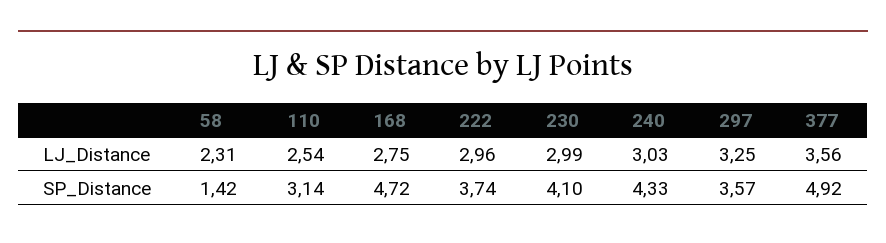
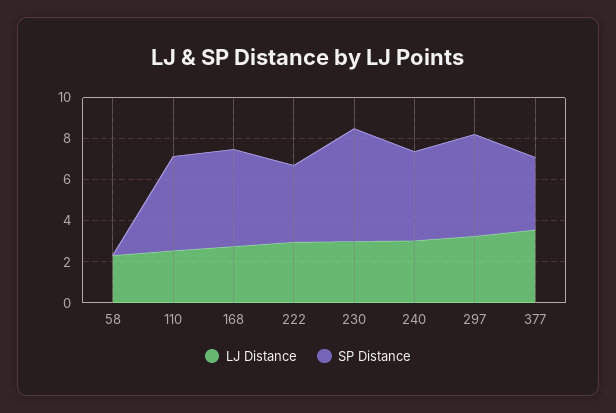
SP_Distance, 58: 1.42 -> 0
SP_Distance, 110: 3.14 -> 4.5
SP_Distance, 230: 4.1 -> 5.5
SP_Distance, 297: 3.57 -> 5
SP_Distance, 377: 4.92 -> 3.5

